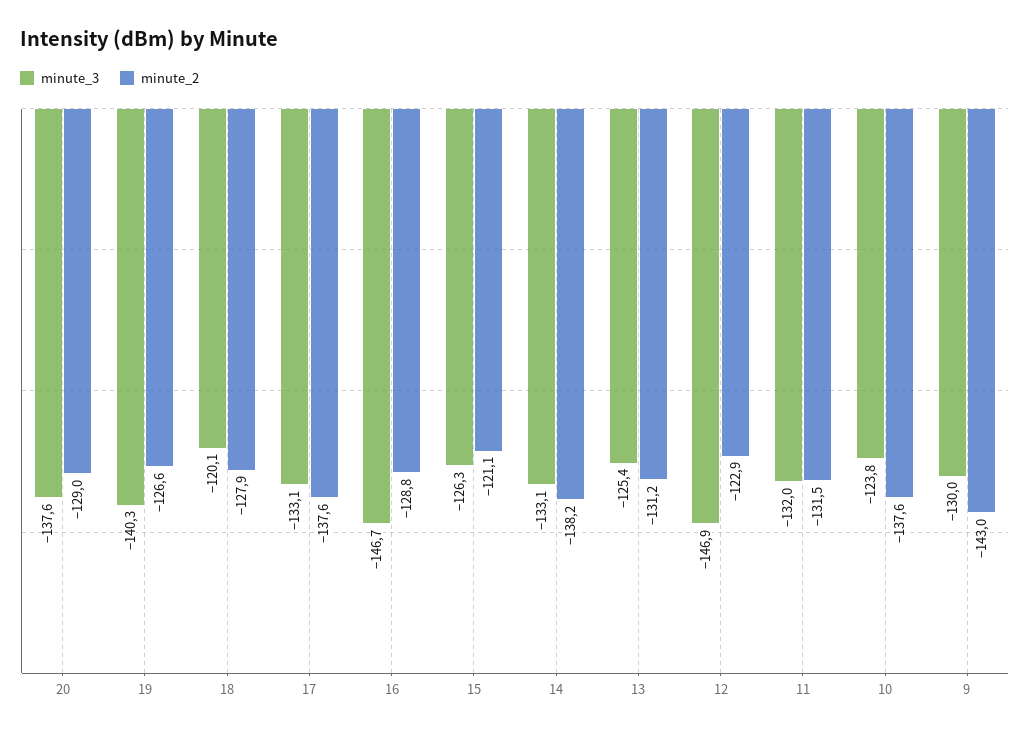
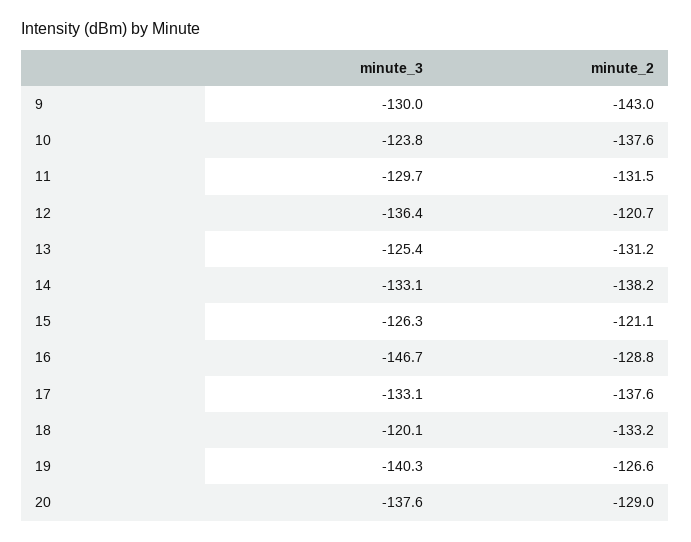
minute_2, 18: -127.9 -> -133.2
minute_3, 12: -146.9 -> -136.4
minute_2, 12: -122.9 -> -120.7
minute_3, 11: -132 -> -129.7

